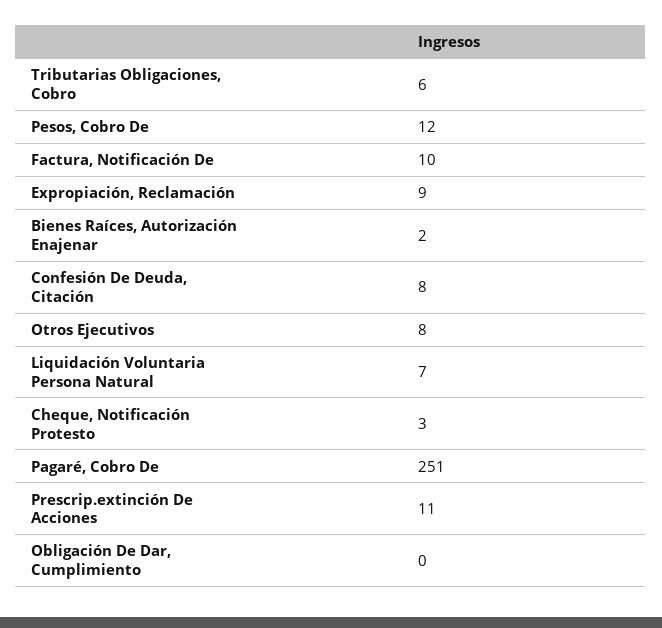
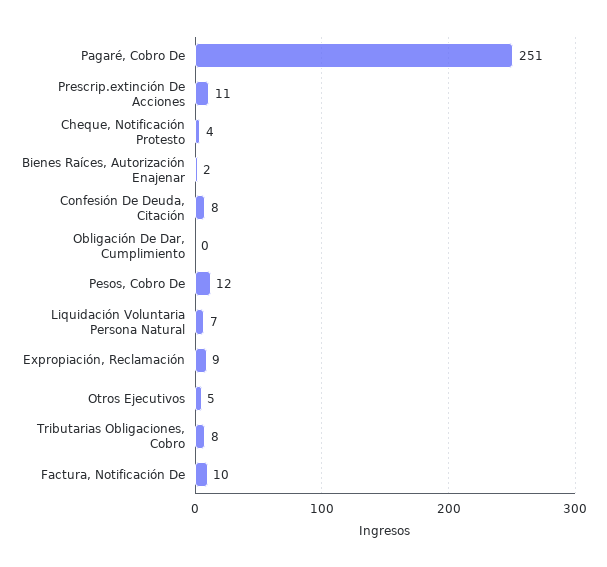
Tributarias Obligaciones, Cobro: 6 -> 8
Otros Ejecutivos: 8 -> 5
Cheque, Notificación Protesto: 3 -> 4

